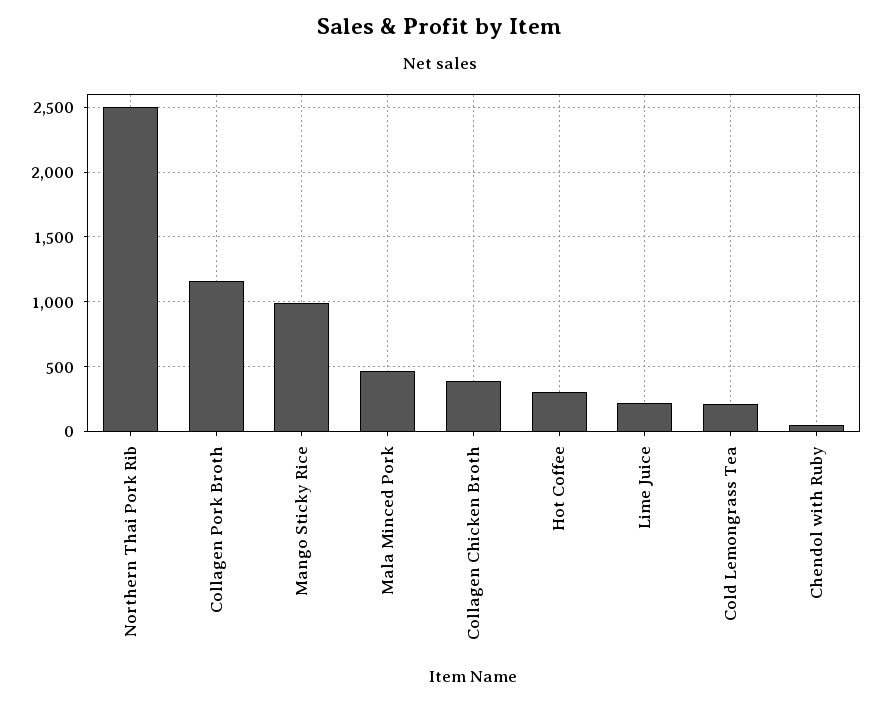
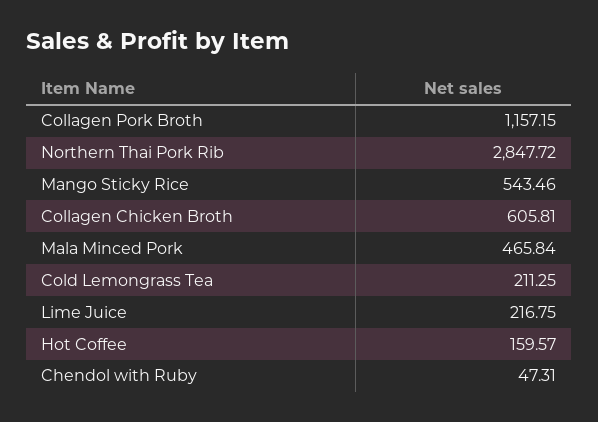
Northern Thai Pork Rib: 2500 -> 2847.72
Mango Sticky Rice: 1000 -> 543.46
Collagen Chicken Broth: 400 -> 605.81
Hot Coffee: 300 -> 159.57

